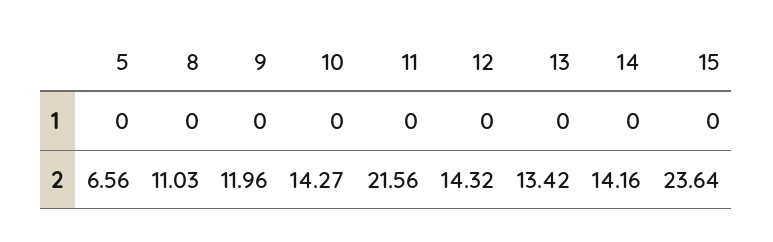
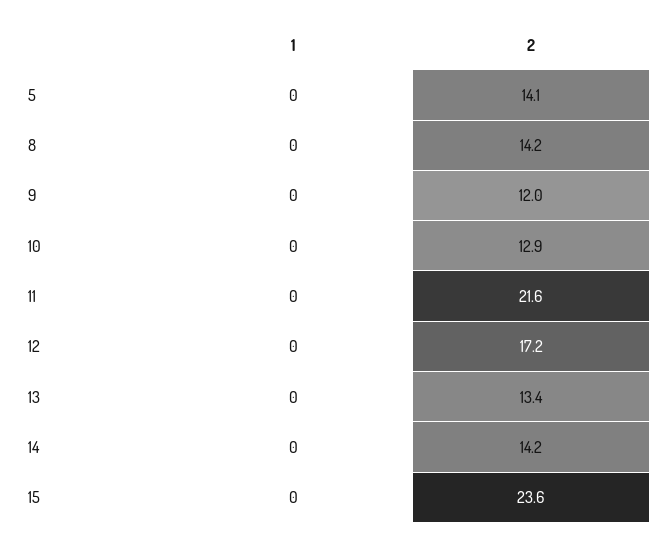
5, 2: 6.56 -> 14.1
8, 2: 11.03 -> 14.2
10, 2: 14.27 -> 12.9
12, 2: 14.32 -> 17.2

